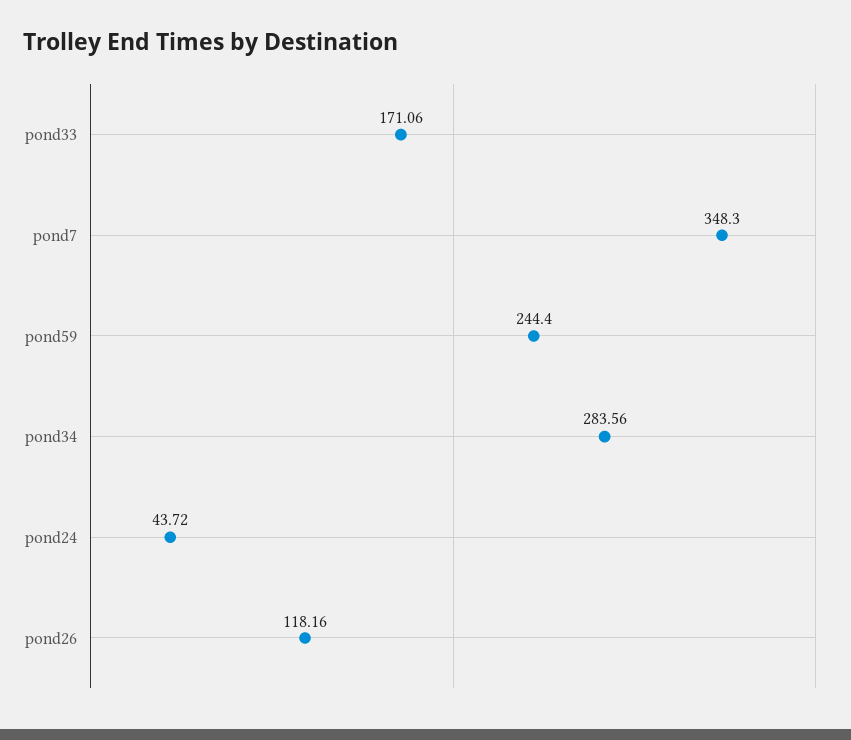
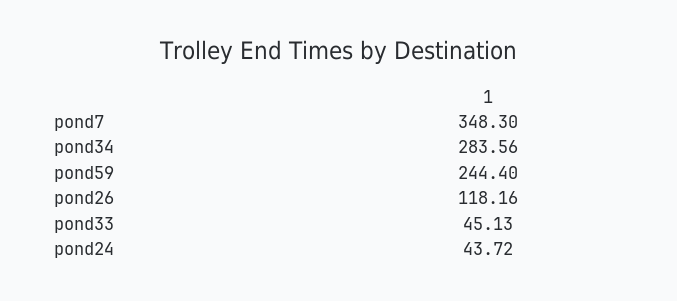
pond33: 171.06 -> 45.13

